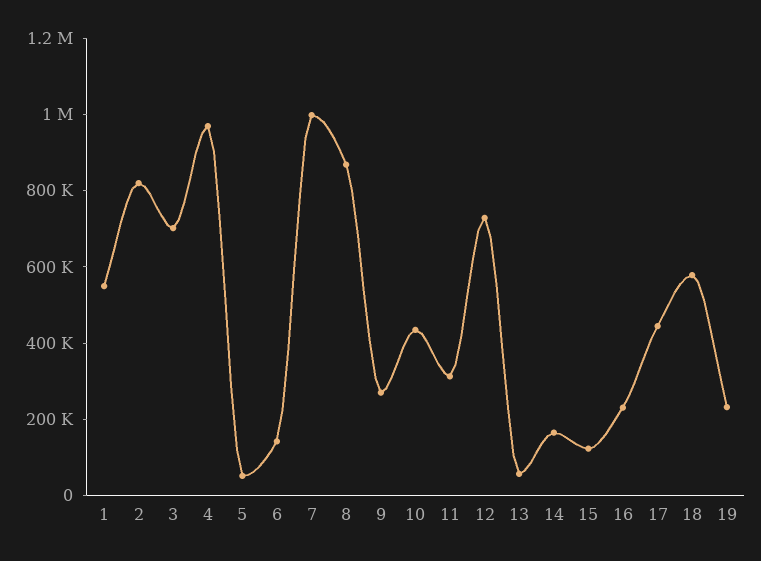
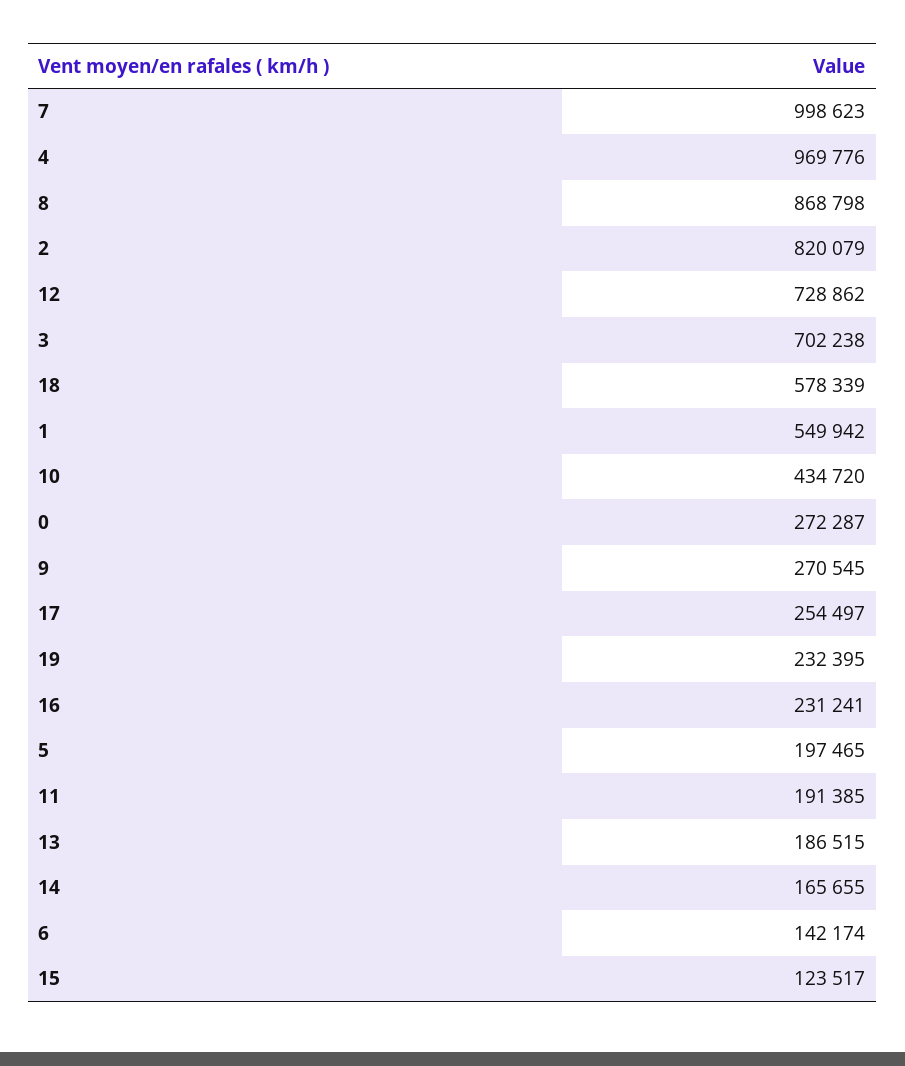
5: 50000 -> 197465
11: 300000 -> 191385
13: 50000 -> 186515
17: 450000 -> 254497
0: none -> 272287

